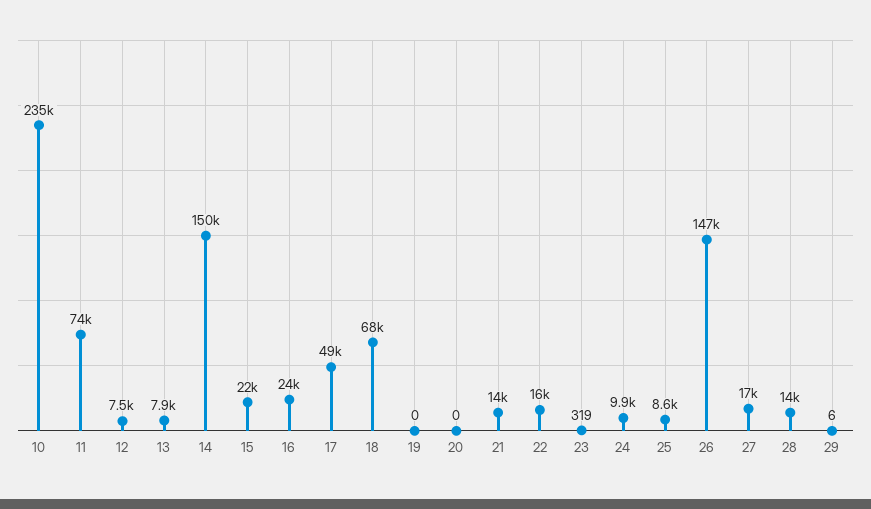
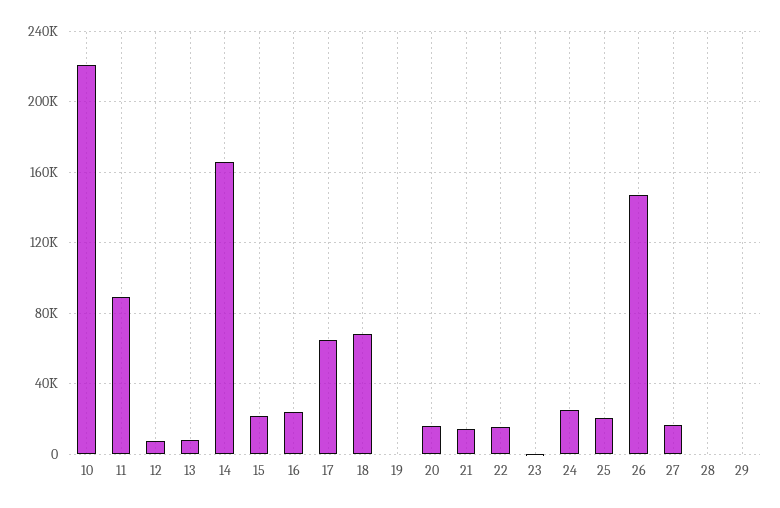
10: 235000 -> 220000
11: 74000 -> 90000
14: 150000 -> 165000
17: 49000 -> 65000
20: 0 -> 15000
24: 9900 -> 25000
25: 8600 -> 20000
28: 14000 -> 0

